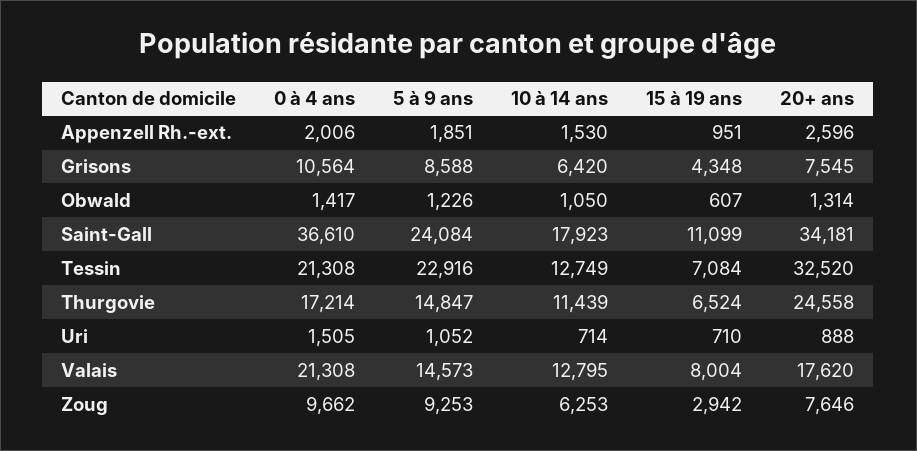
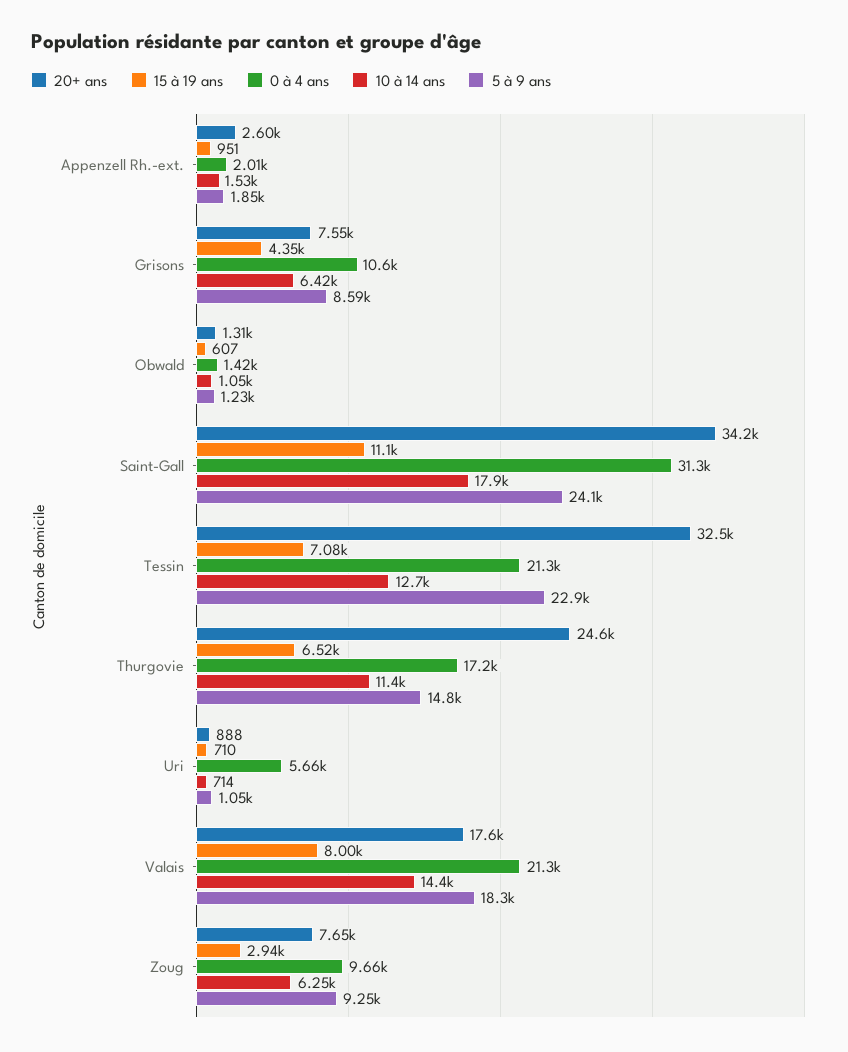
0 à 4 ans, Saint-Gall: 36610 -> 31300
0 à 4 ans, Uri: 1505 -> 5660
5 à 9 ans, Valais: 14573 -> 18300
10 à 14 ans, Valais: 12795 -> 14400

